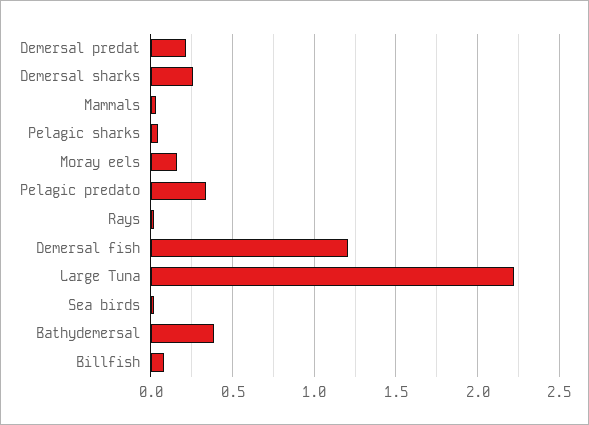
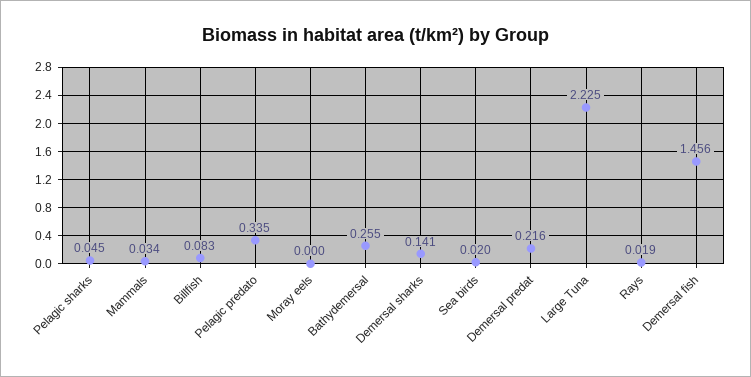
Demersal sharks: 0.25 -> 0.141
Moray eels: 0.15 -> 0
Demersal fish: 1.2 -> 1.456
Bathydemersal: 0.4 -> 0.255

